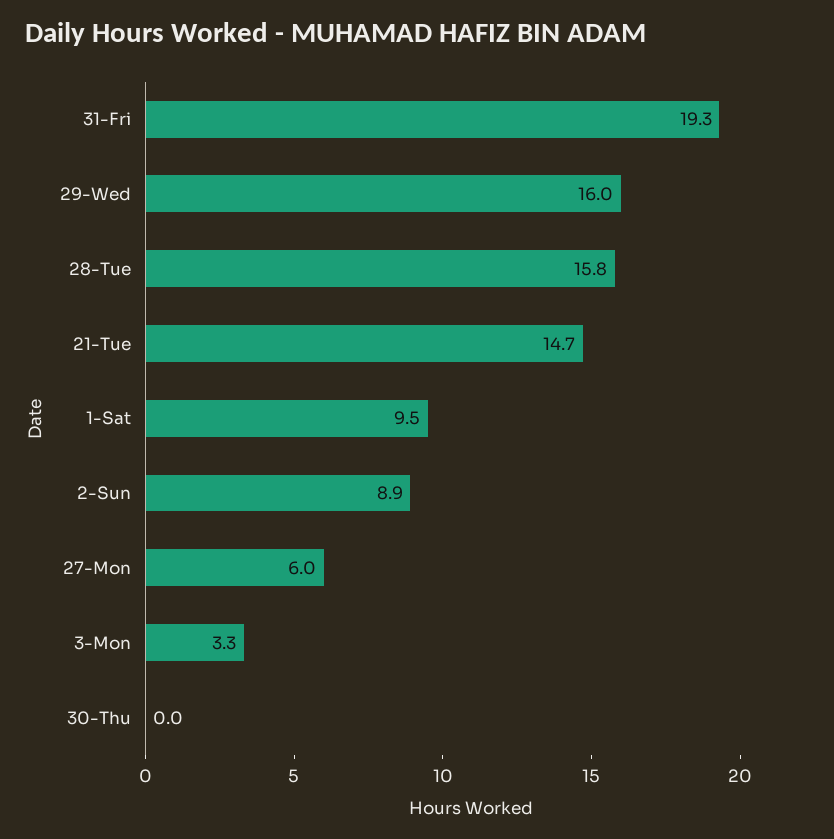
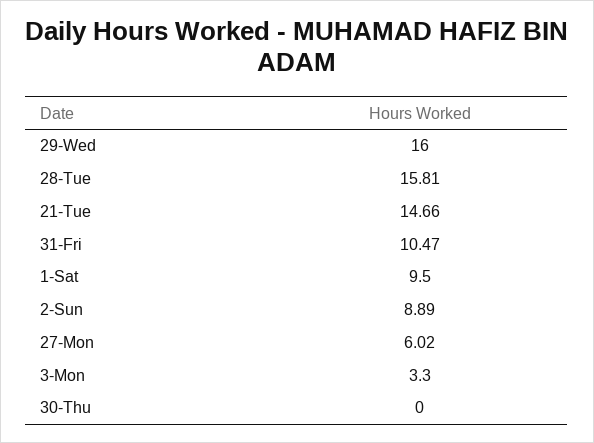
31-Fri: 19.3 -> 10.47

